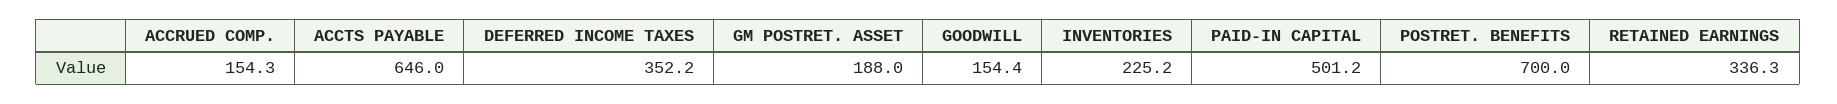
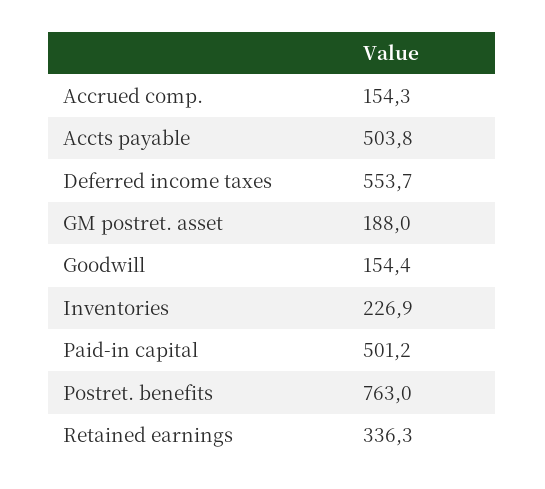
ACCTS PAYABLE: 646 -> 503.8
DEFERRED INCOME TAXES: 352.2 -> 553.7
INVENTORIES: 225.2 -> 226.9
POSTRET. BENEFITS: 700 -> 763

